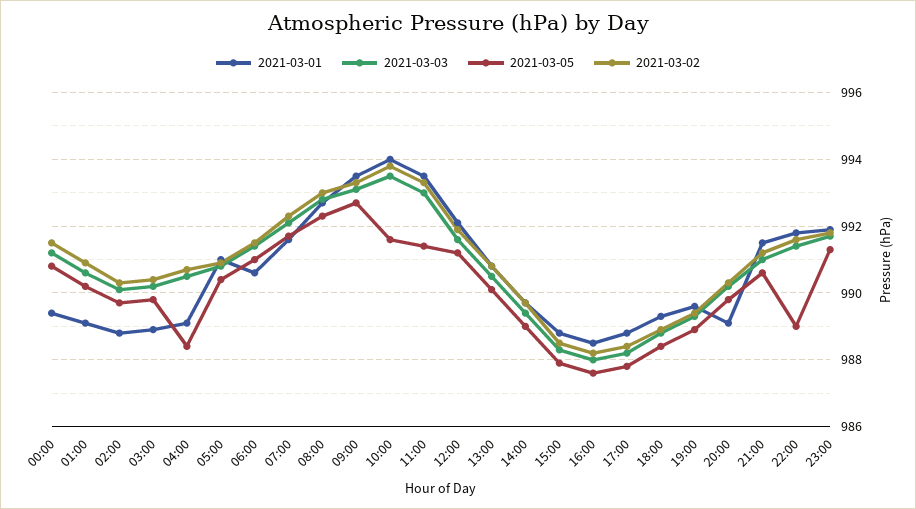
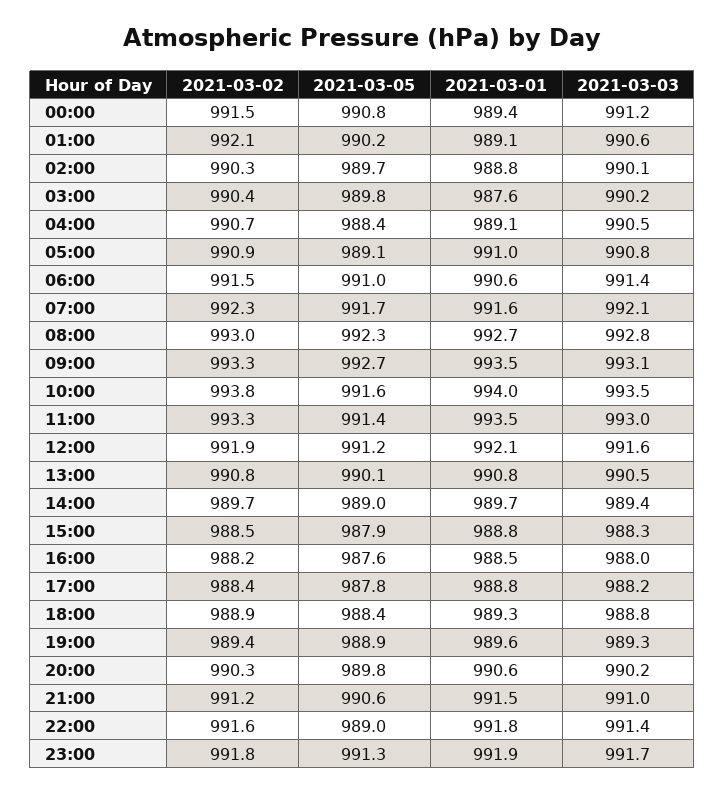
2021-03-02, 01:00: 991 -> 992.1
2021-03-01, 03:00: 989 -> 987.6
2021-03-05, 05:00: 990.5 -> 989.1
2021-03-01, 20:00: 989 -> 990.6

